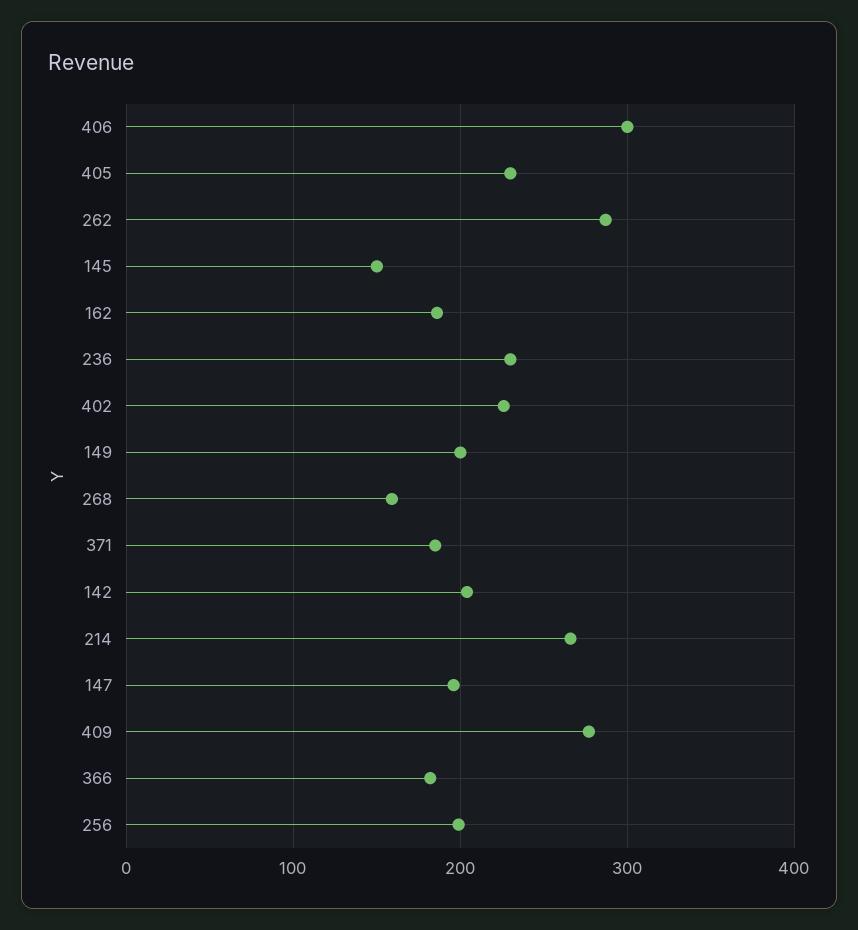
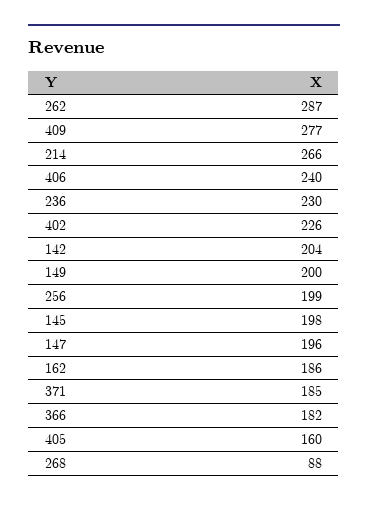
406: 300 -> 240
405: 230 -> 160
145: 150 -> 198
268: 160 -> 88

